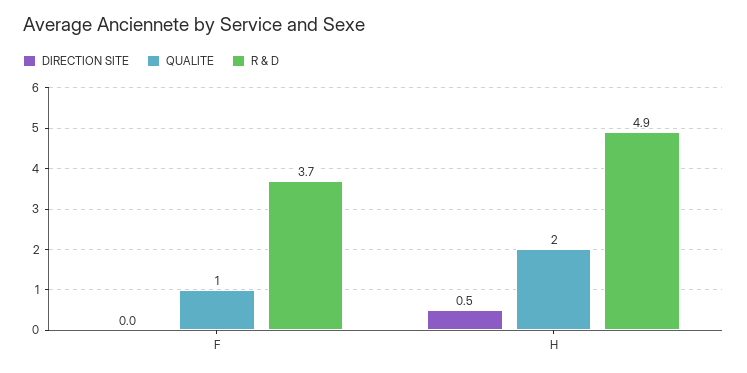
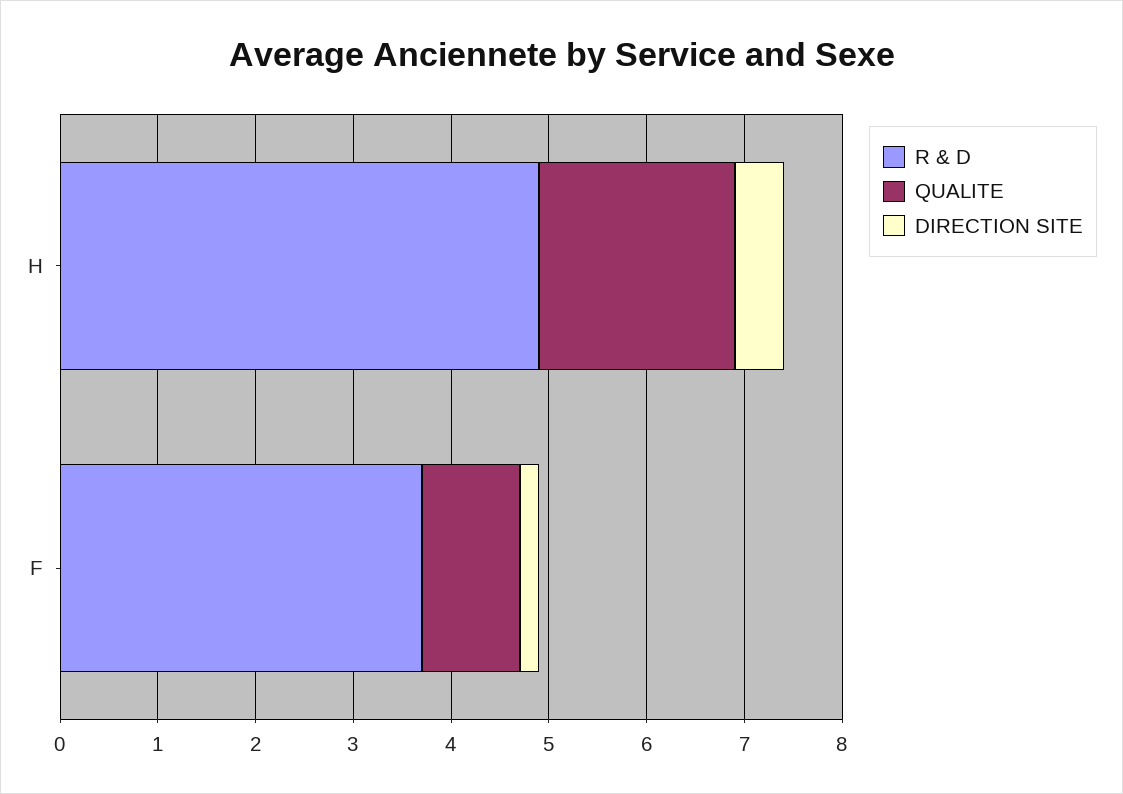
DIRECTION SITE, F: 0 -> 0.2

